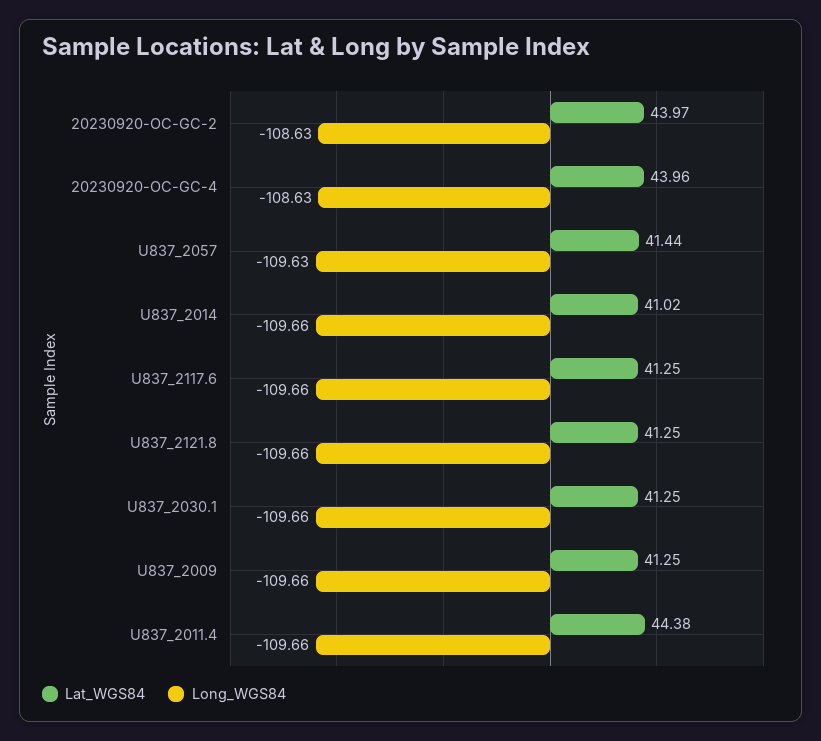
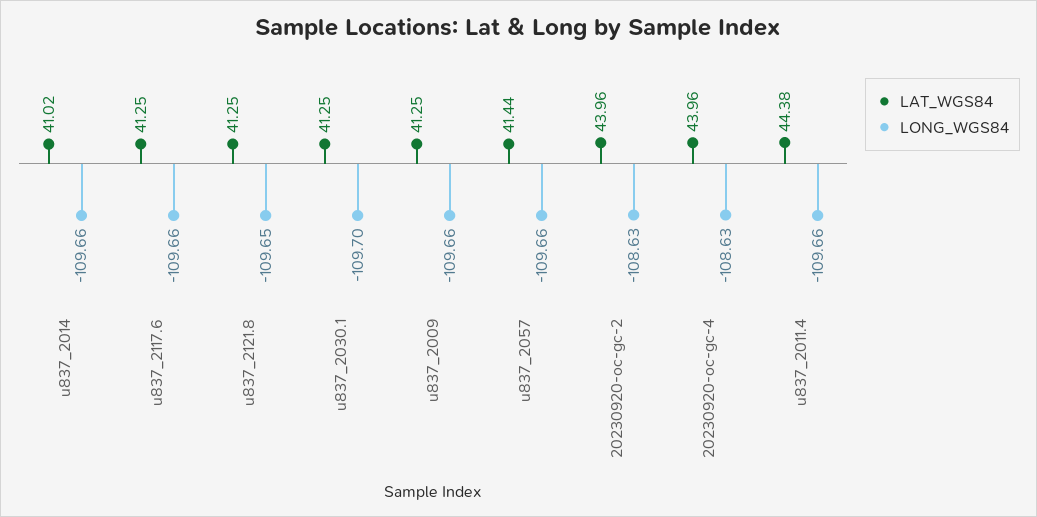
Lat_WGS84, 20230920-OC-GC-2: 43.97 -> 43.96
Long_WGS84, U837_2057: -109.63 -> -109.66
Long_WGS84, U837_2121.8: -109.66 -> -109.65
Long_WGS84, U837_2030.1: -109.66 -> -109.7

